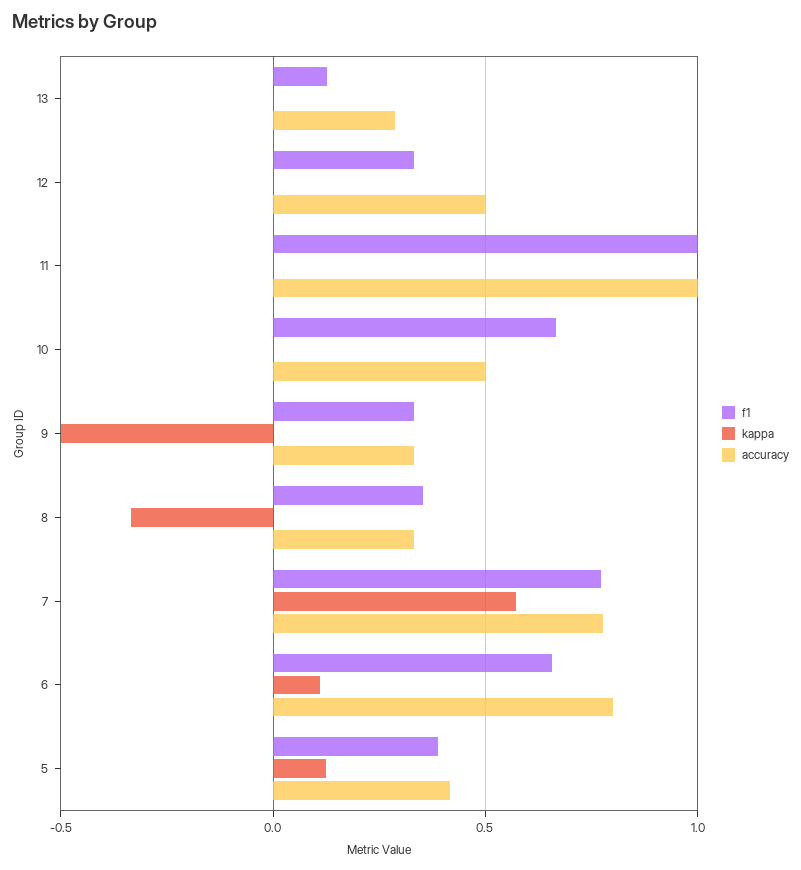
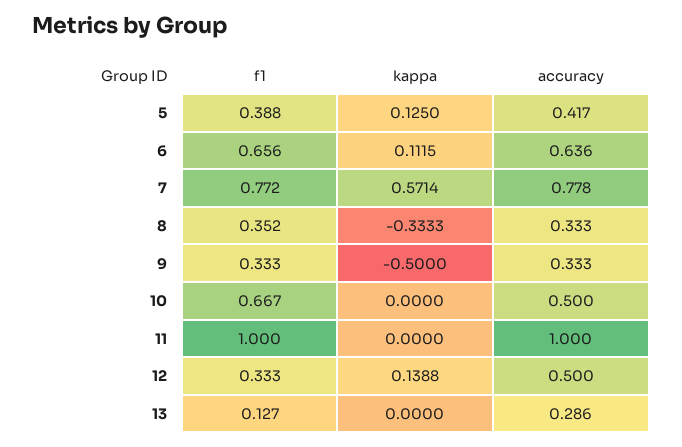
kappa, 12: 0 -> 0.1388
accuracy, 6: 0.8 -> 0.636

